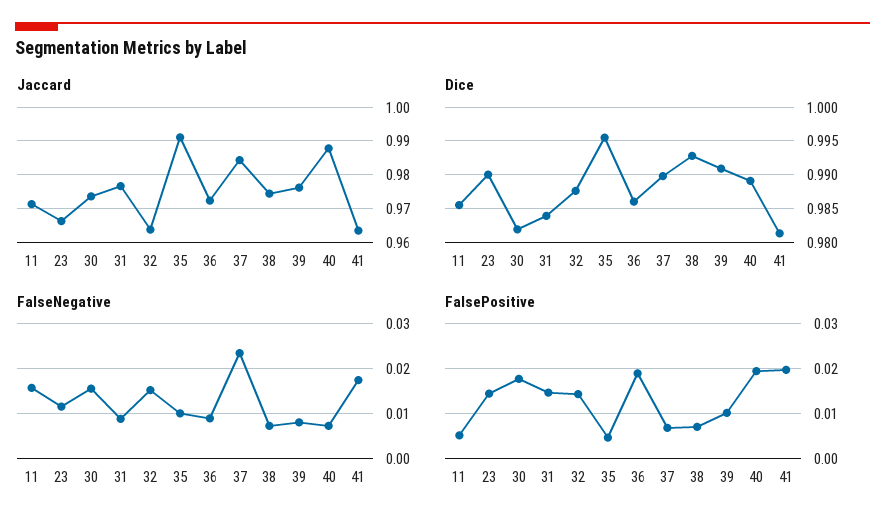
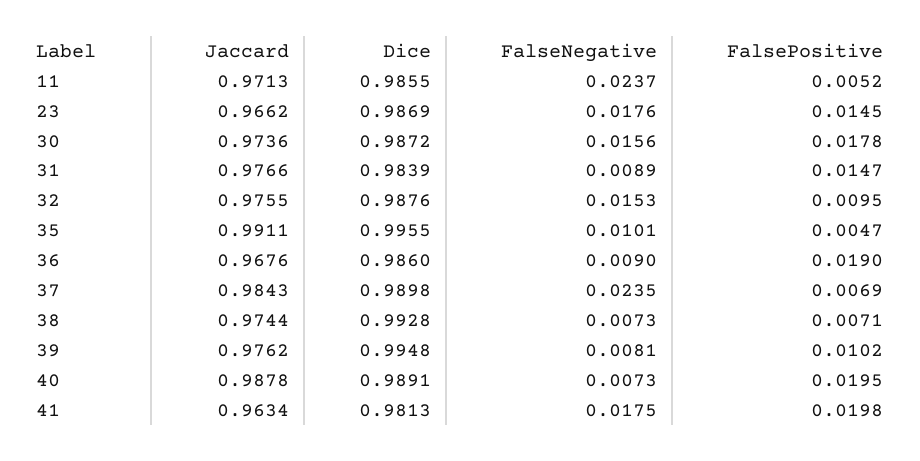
Jaccard, 32: 0.964 -> 0.9755
Jaccard, 36: 0.972 -> 0.9676
Dice, 23: 0.99 -> 0.9869
Dice, 30: 0.982 -> 0.9872
Dice, 39: 0.991 -> 0.9948
FalseNegative, 11: 0.016 -> 0.0237
FalseNegative, 23: 0.012 -> 0.0176
FalsePositive, 32: 0.014 -> 0.0095

